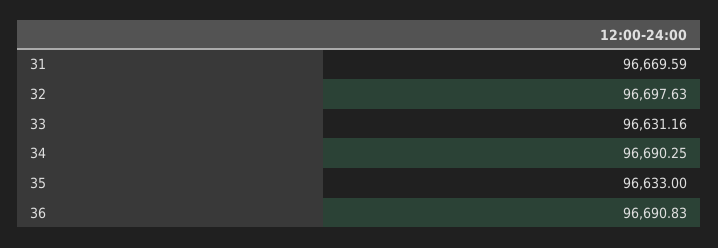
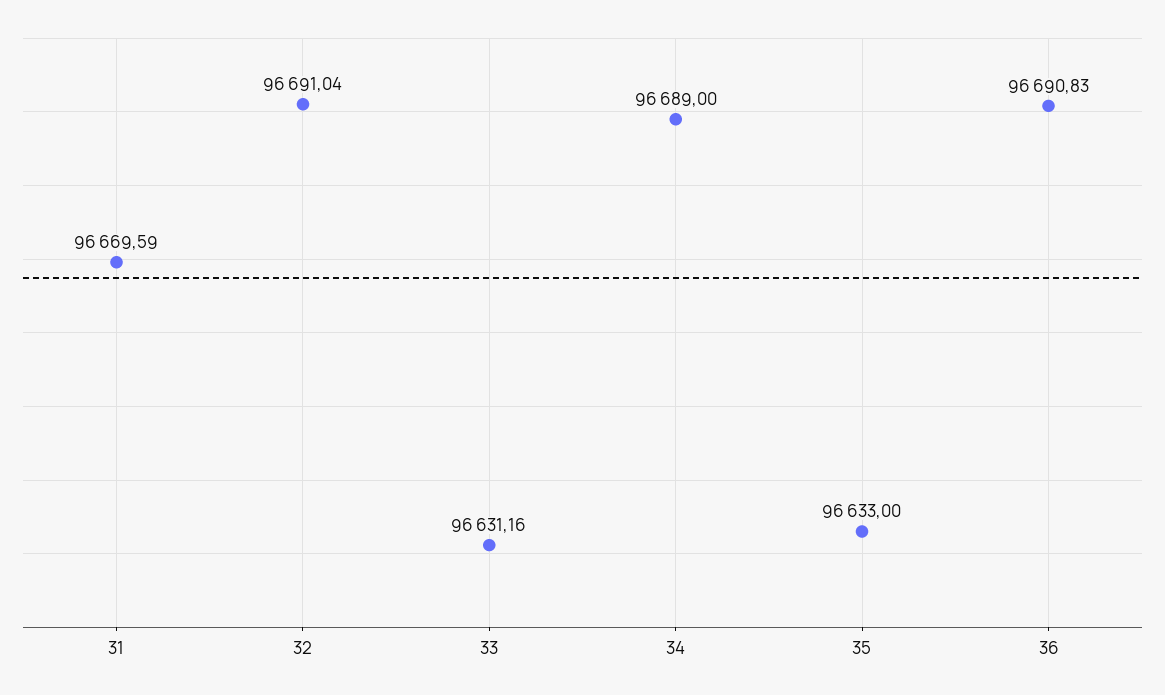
32: 96697.63 -> 96691.04
34: 96690.25 -> 96689

